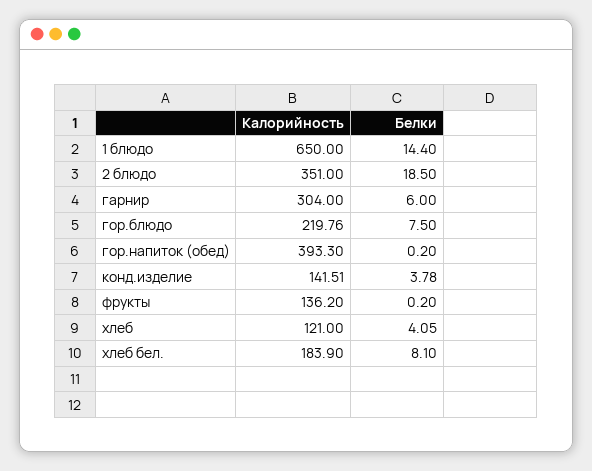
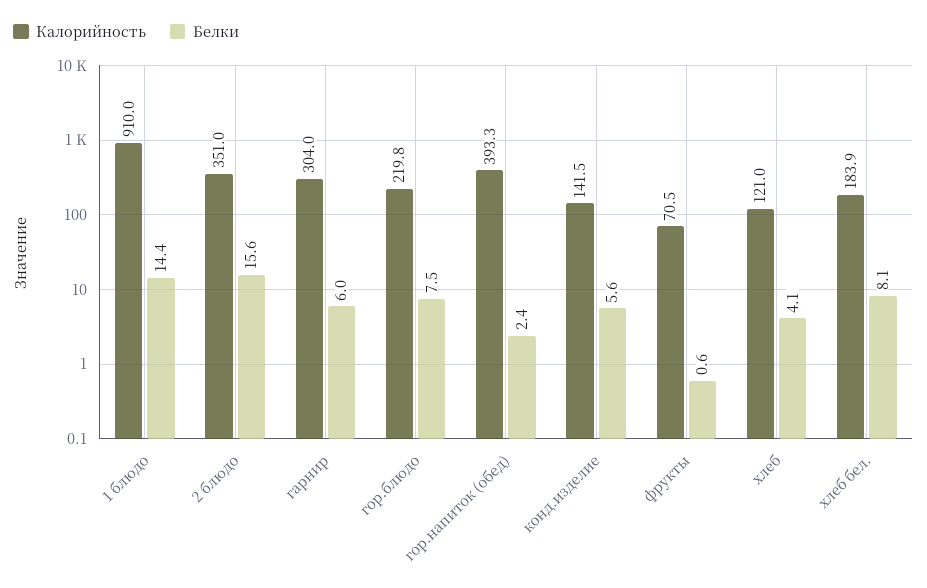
Калорийность, 1 блюдо: 650 -> 910
Белки, 2 блюдо: 18.5 -> 15.6
Белки, гор.напиток (обед): 0.2 -> 2.4
Белки, конд.изделие: 3.78 -> 5.6
Калорийность, фрукты: 136.2 -> 70.5
Белки, фрукты: 0.2 -> 0.6

